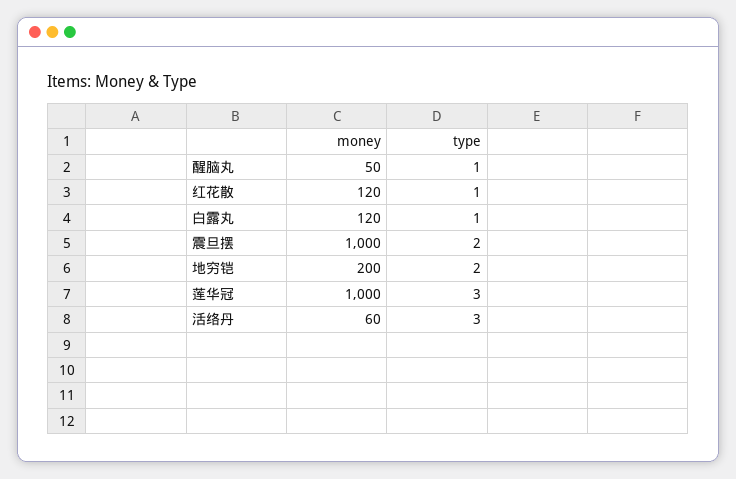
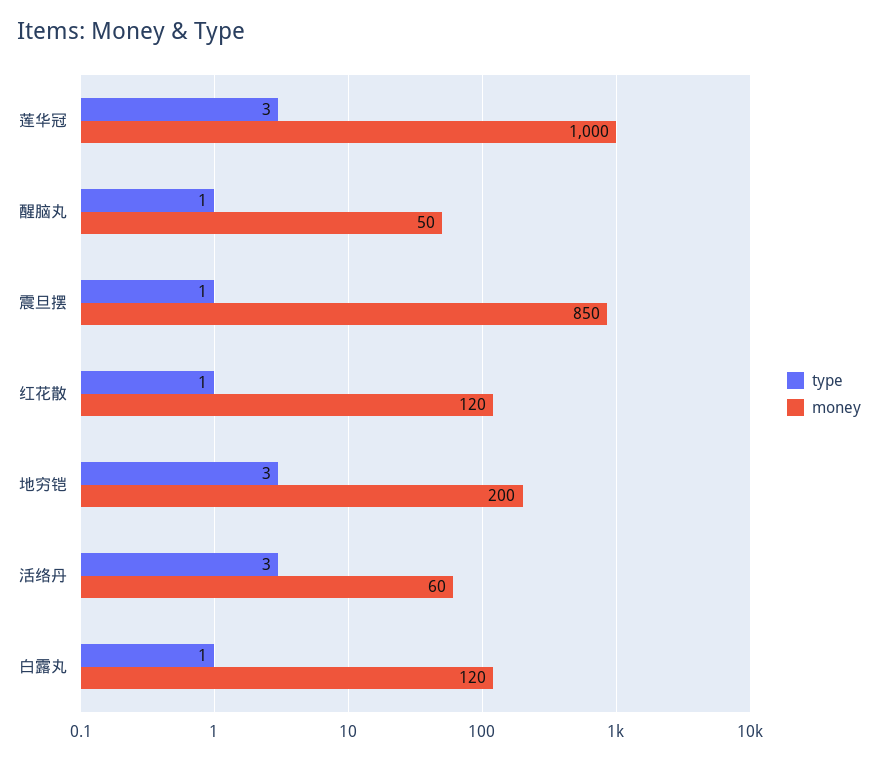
money, 震旦摆: 1000 -> 850
type, 震旦摆: 2 -> 1
type, 地穷铠: 2 -> 3

